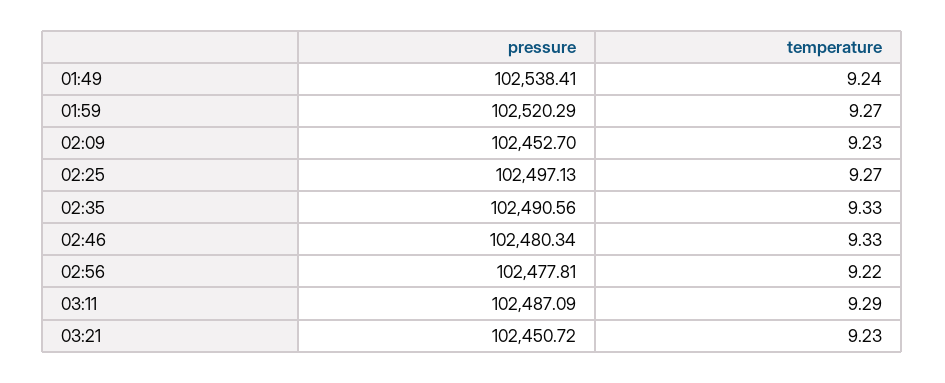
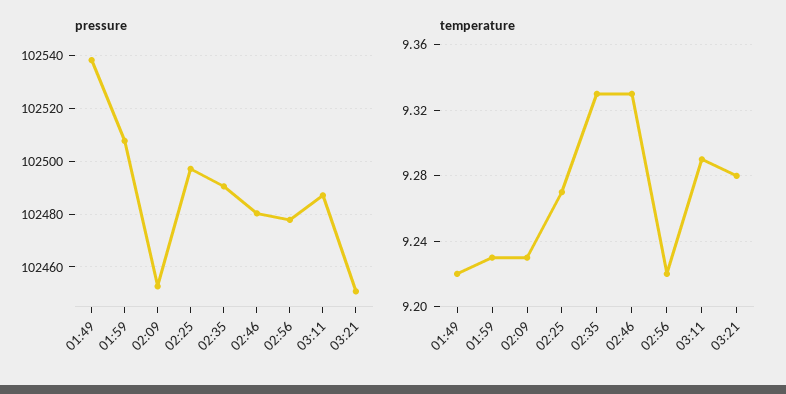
temperature, 01:49: 9.24 -> 9.22
pressure, 01:59: 102520.29 -> 102507.5
temperature, 01:59: 9.27 -> 9.23
temperature, 03:21: 9.23 -> 9.28

